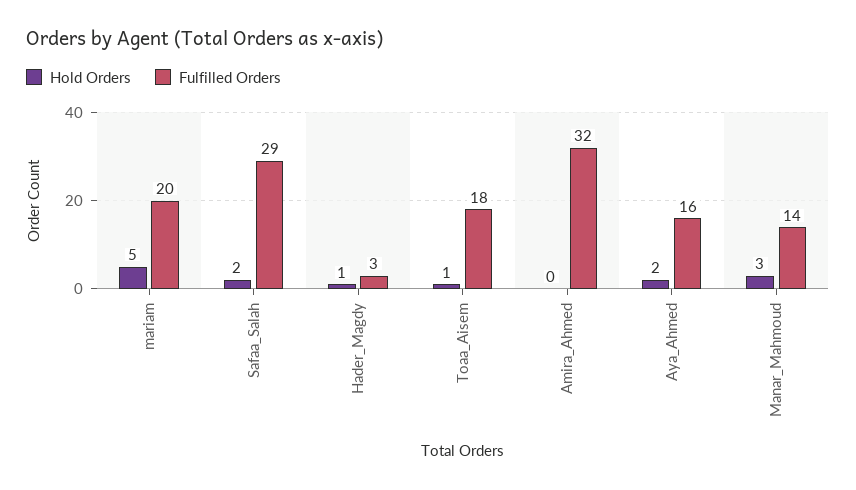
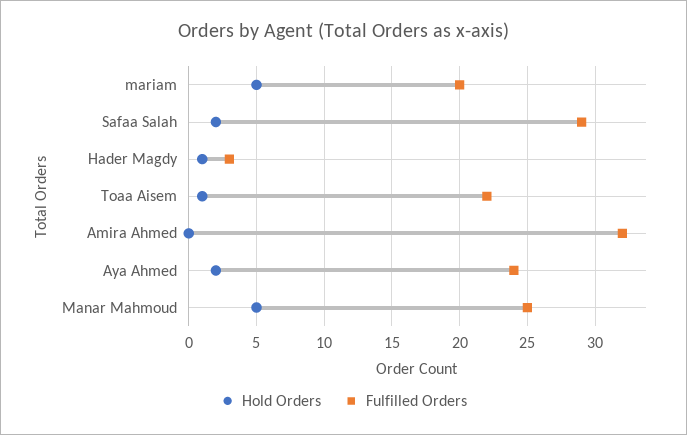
Fulfilled Orders, Toaa_Aisem: 18 -> 22
Fulfilled Orders, Aya_Ahmed: 16 -> 24
Hold Orders, Manar_Mahmoud: 3 -> 5
Fulfilled Orders, Manar_Mahmoud: 14 -> 25

